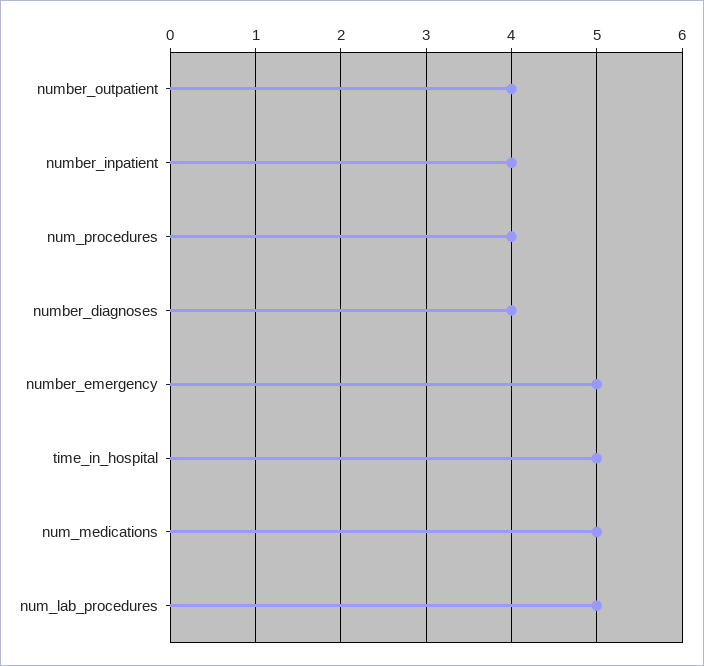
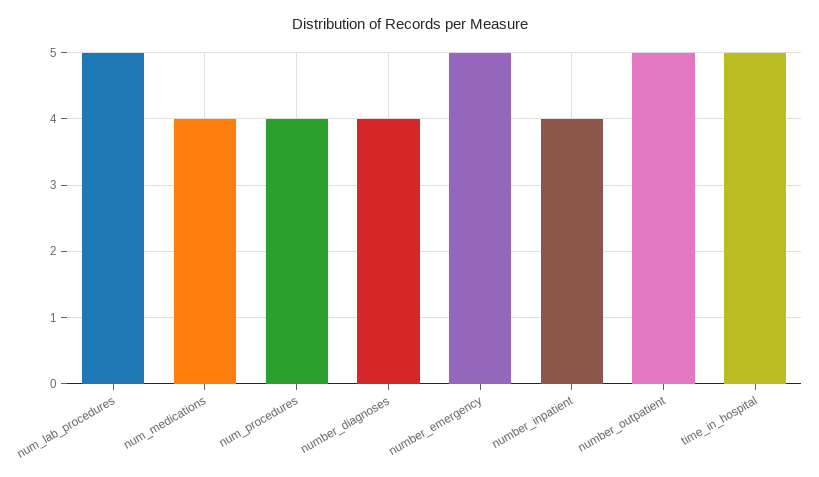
number_outpatient: 4 -> 5
num_medications: 5 -> 4

